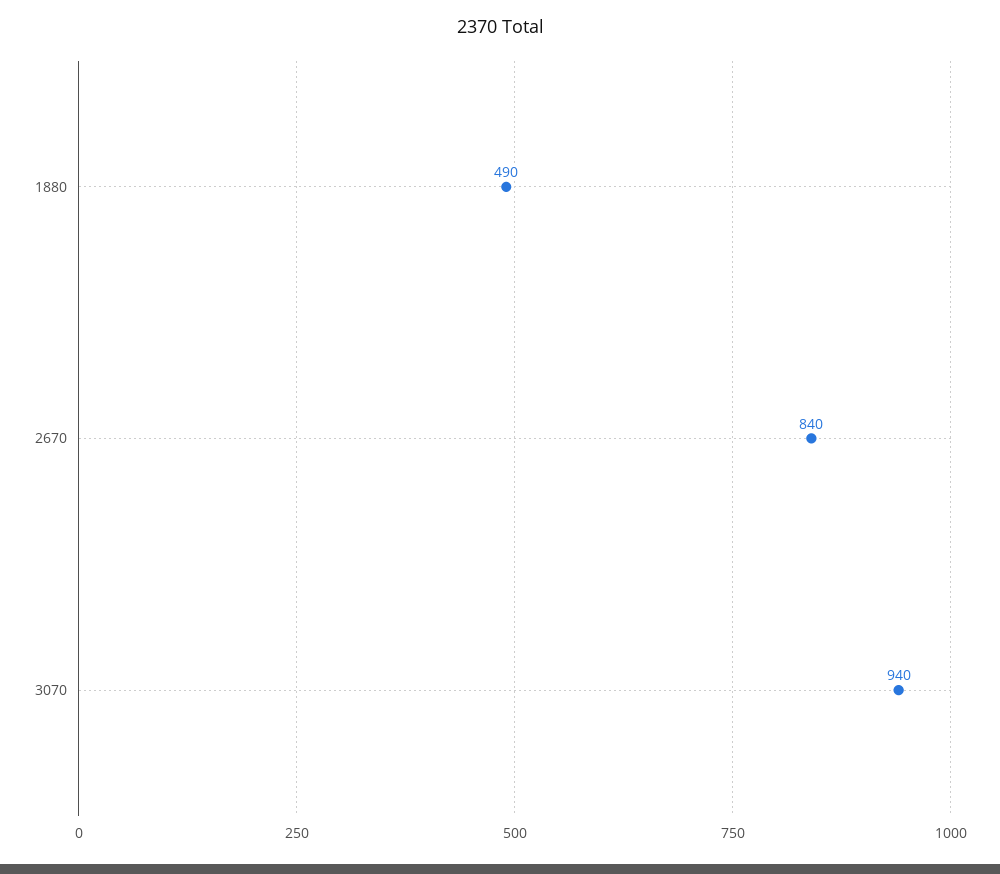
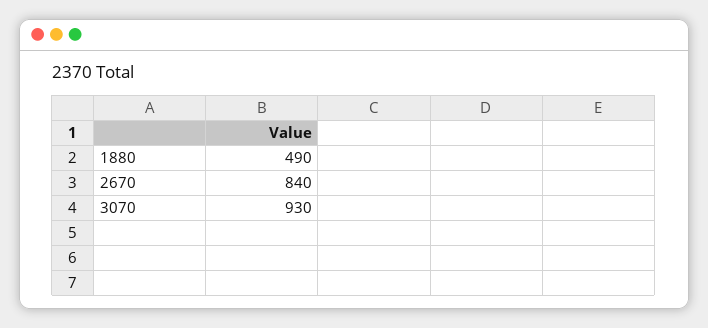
3070: 940 -> 930

